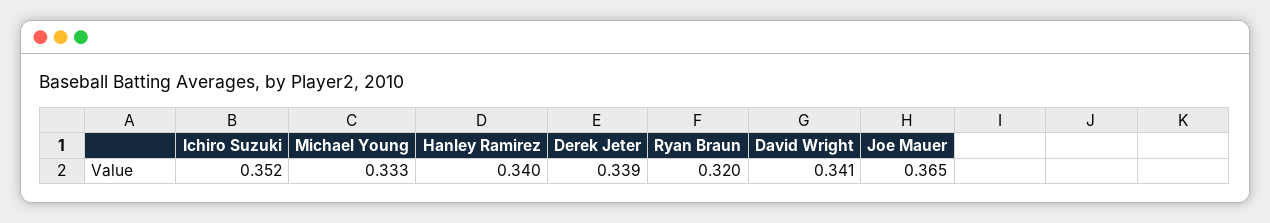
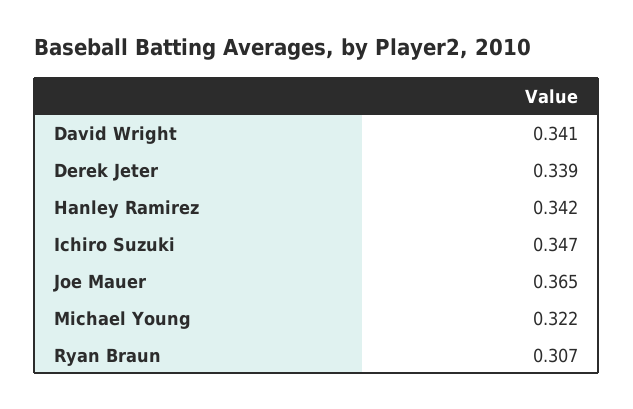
Ichiro Suzuki: 0.352 -> 0.347
Michael Young: 0.333 -> 0.322
Hanley Ramirez: 0.34 -> 0.342
Ryan Braun: 0.32 -> 0.307

